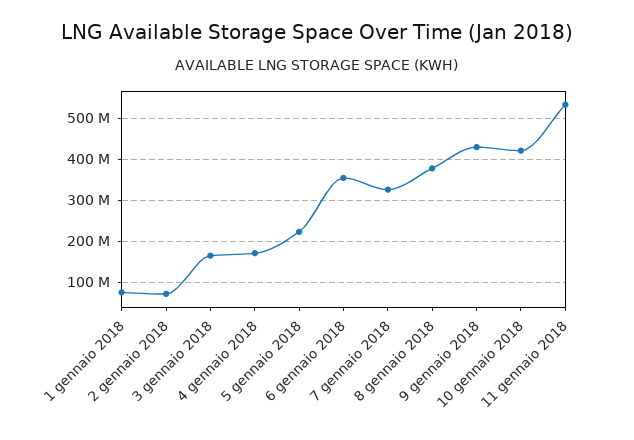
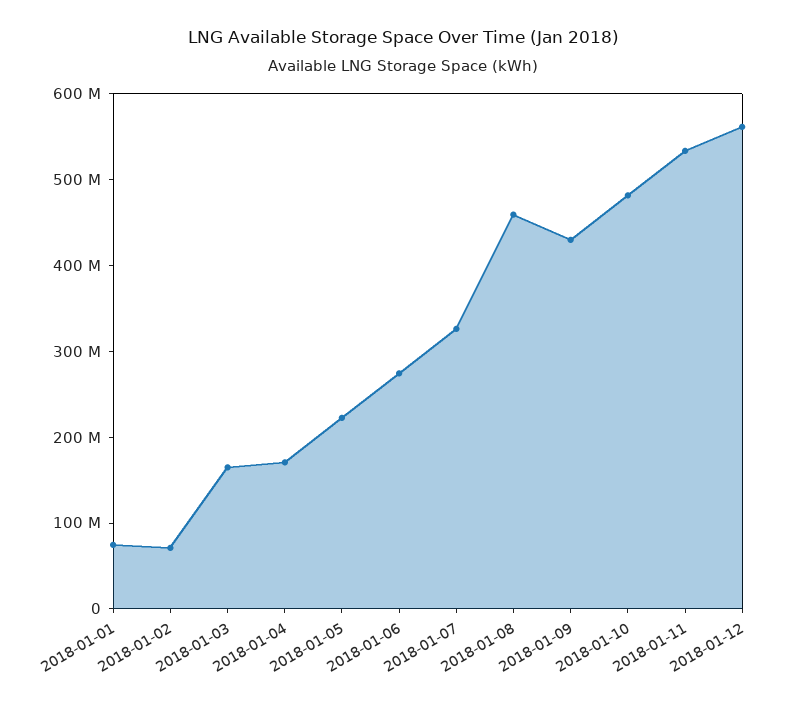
6 gennaio 2018: 360000000 -> 280000000
8 gennaio 2018: 380000000 -> 460000000
10 gennaio 2018: 420000000 -> 480000000
2018-01-12: none -> 560000000

